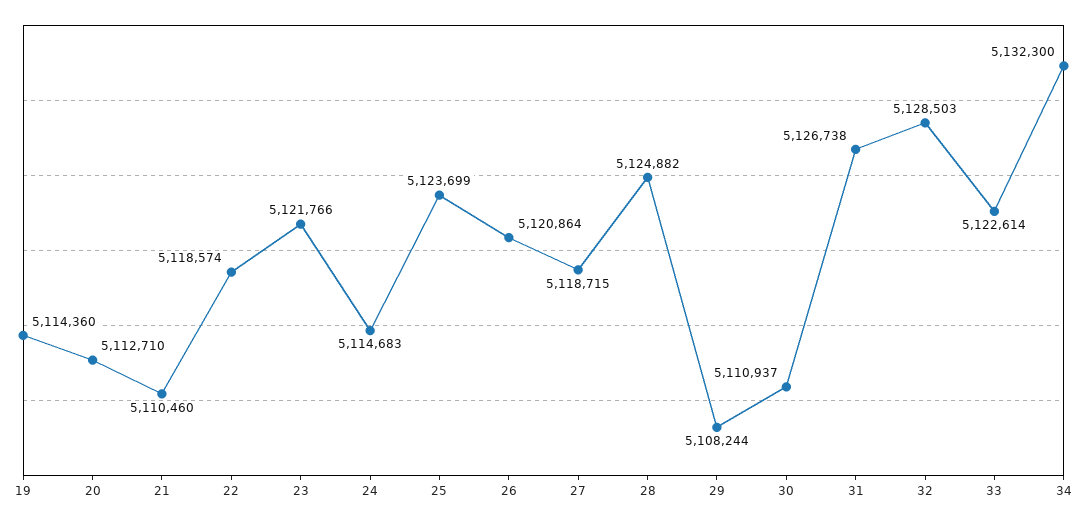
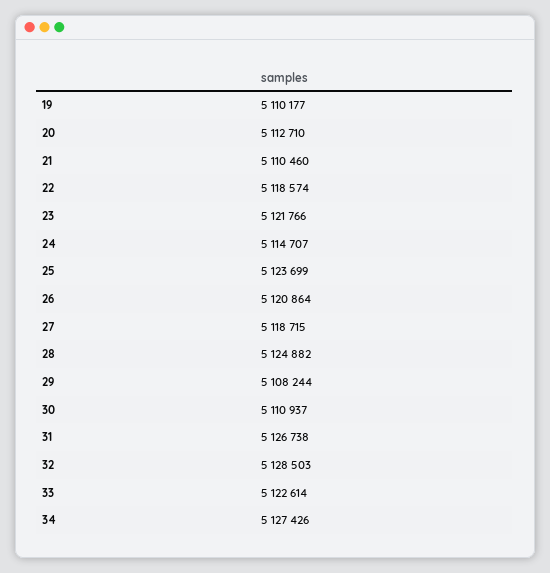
19: 5114360 -> 5110177
24: 5114683 -> 5114707
34: 5132300 -> 5127426

